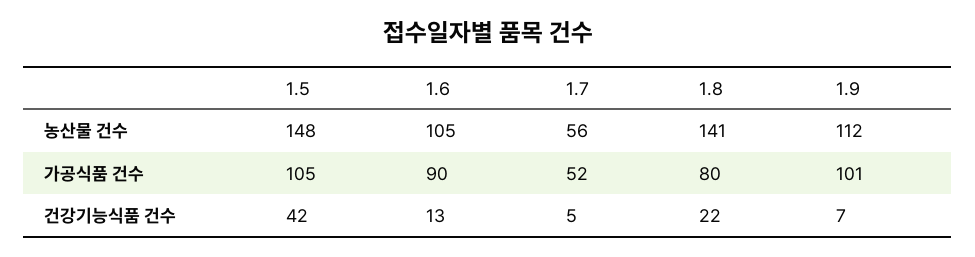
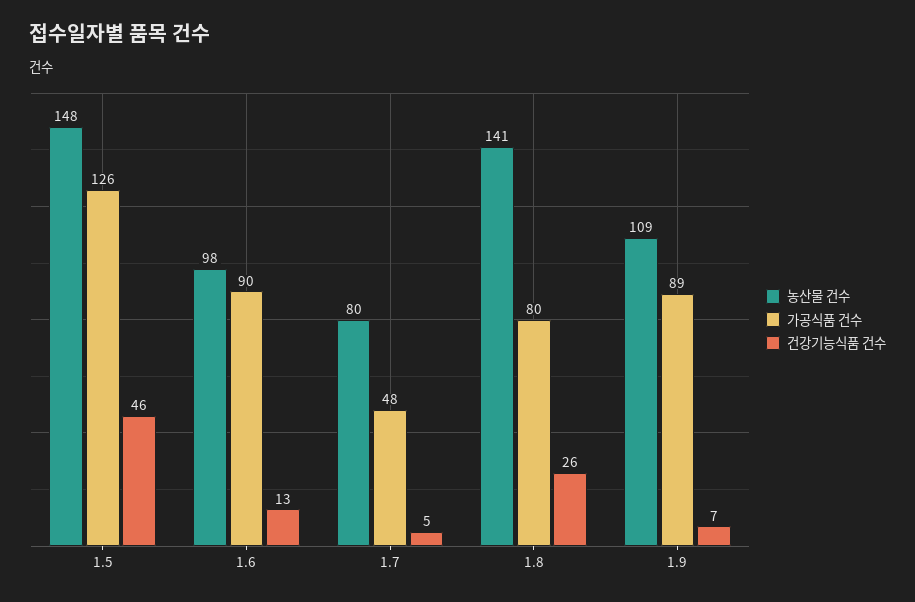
농산물 건수, 1.6: 105 -> 98
농산물 건수, 1.7: 56 -> 80
농산물 건수, 1.9: 112 -> 109
가공식품 건수, 1.5: 105 -> 126
가공식품 건수, 1.7: 52 -> 48
가공식품 건수, 1.9: 101 -> 89
건강기능식품 건수, 1.5: 42 -> 46
건강기능식품 건수, 1.8: 22 -> 26

